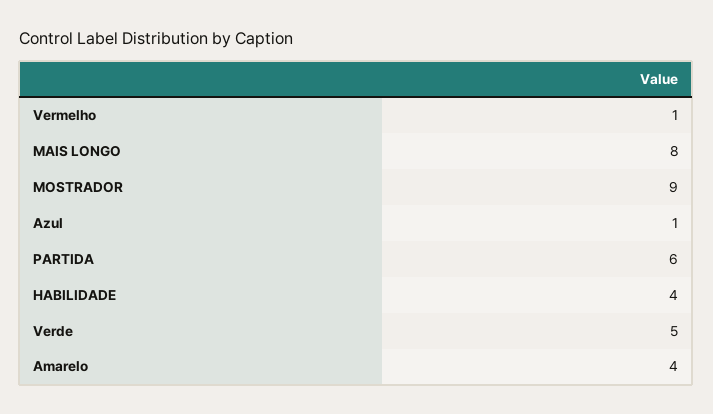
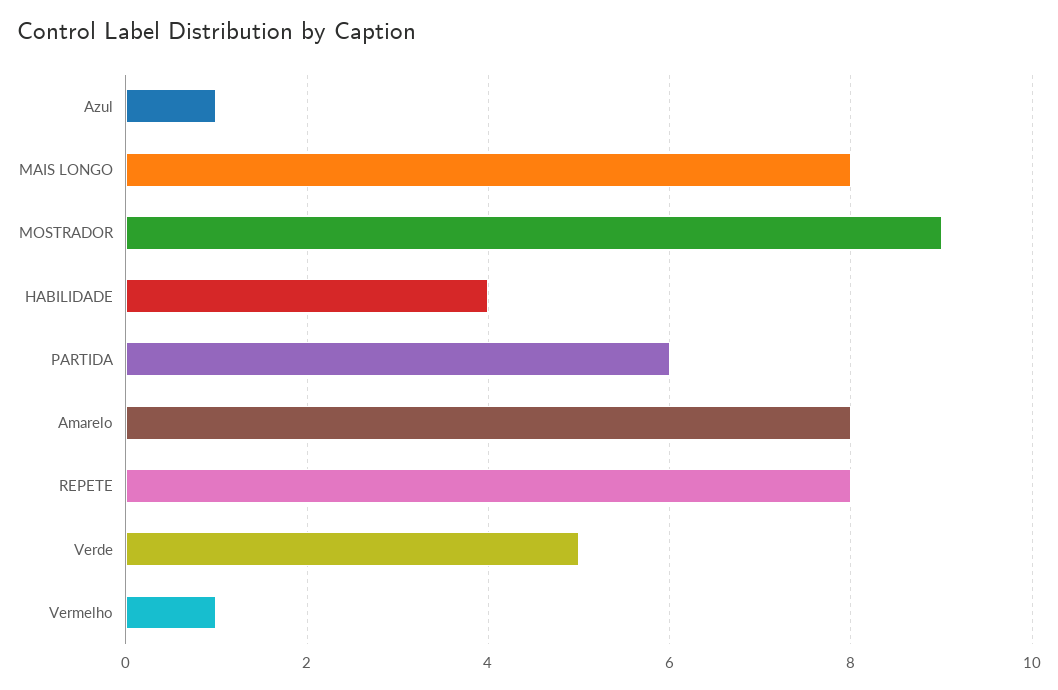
Amarelo: 4 -> 8
REPETE: none -> 8

